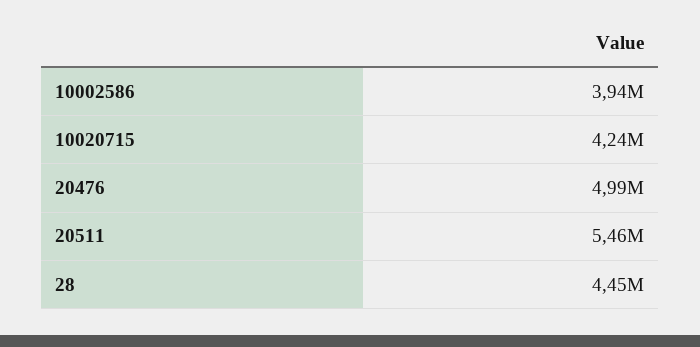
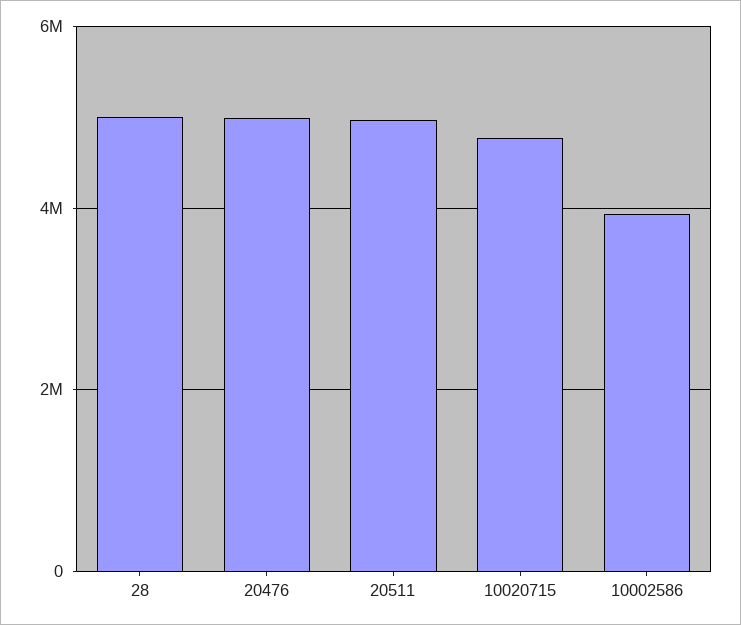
10020715: 4240000 -> 4800000
20511: 5460000 -> 5000000
28: 4450000 -> 5000000

